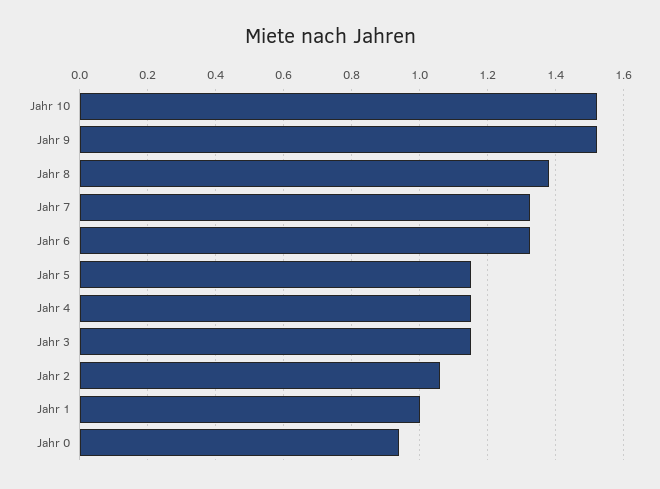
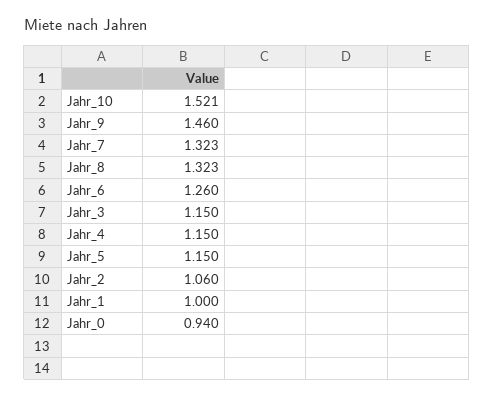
Jahr 9: 1.52 -> 1.46
Jahr 8: 1.38 -> 1.323
Jahr 6: 1.32 -> 1.26

